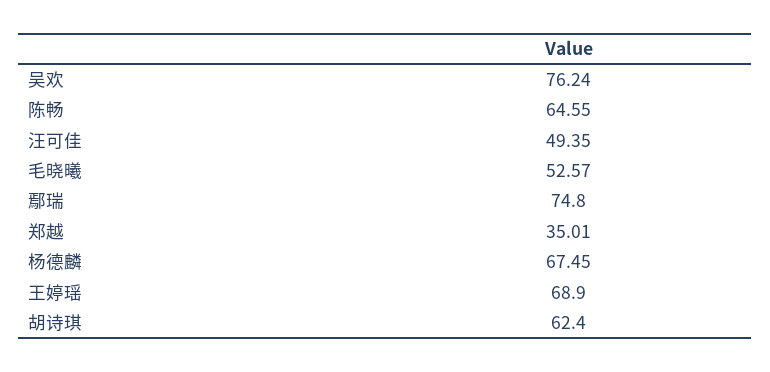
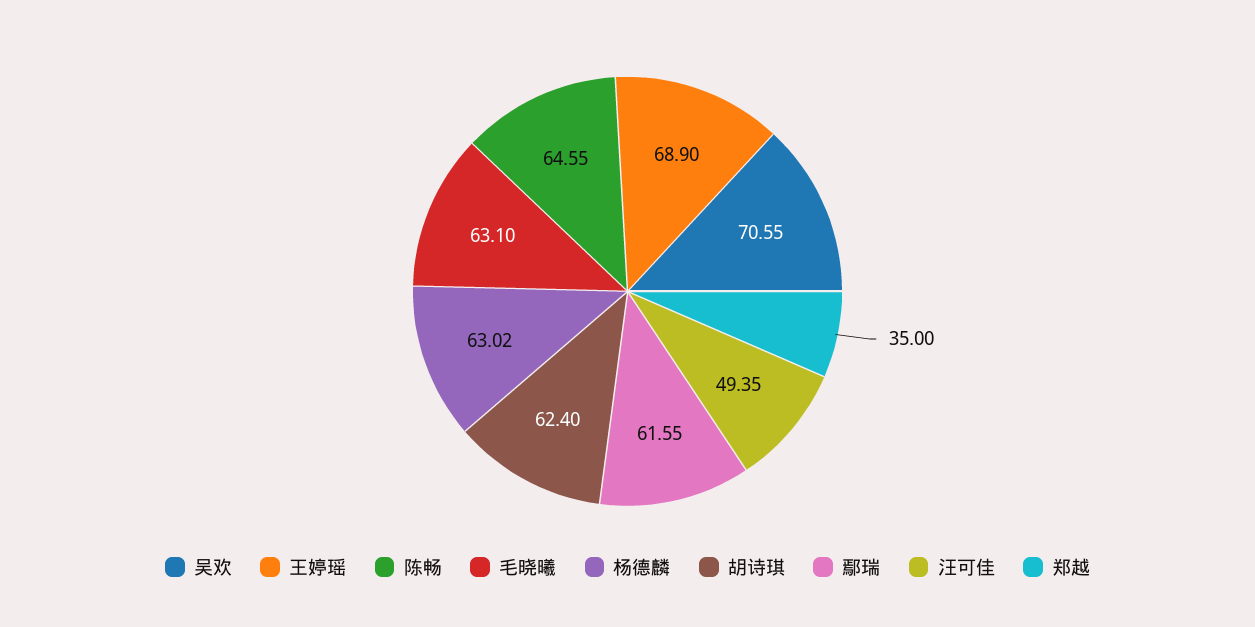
吴欢: 76.24 -> 70.55
毛晓曦: 52.57 -> 63.1
鄢瑞: 74.8 -> 61.55
郑越: 35.01 -> 35
杨德麟: 67.45 -> 63.02

